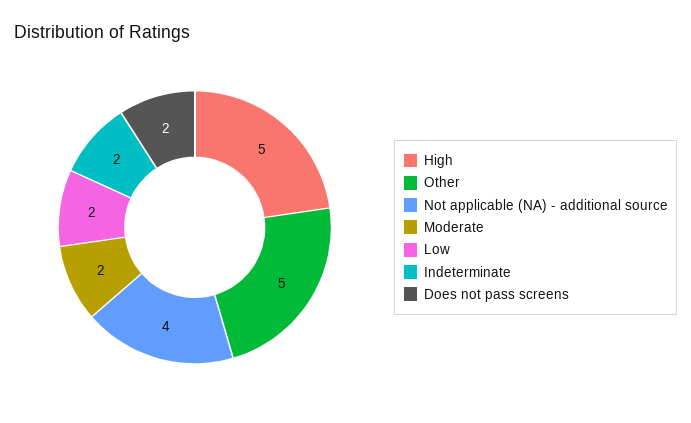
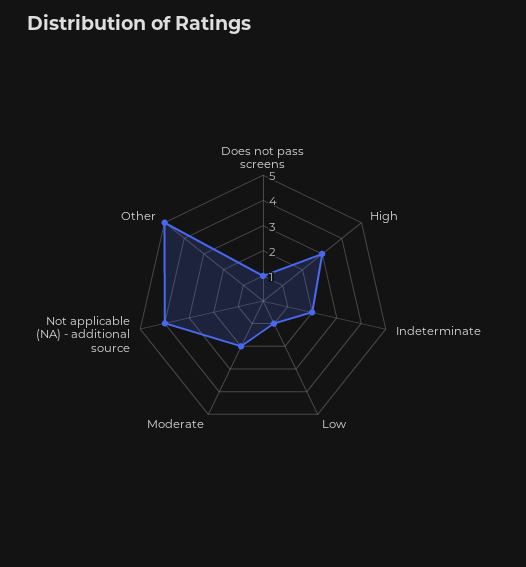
High: 5 -> 3
Low: 2 -> 1
Does not pass screens: 2 -> 1

